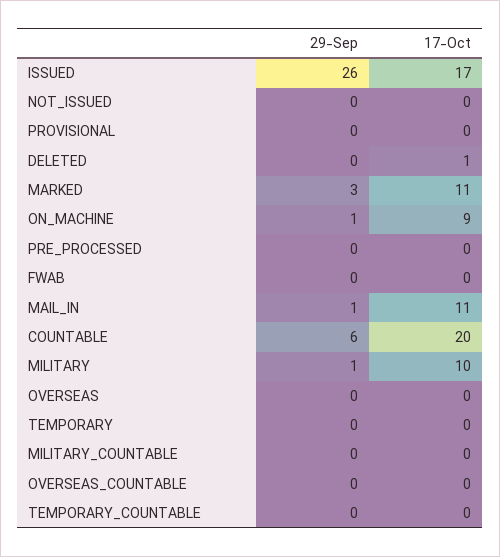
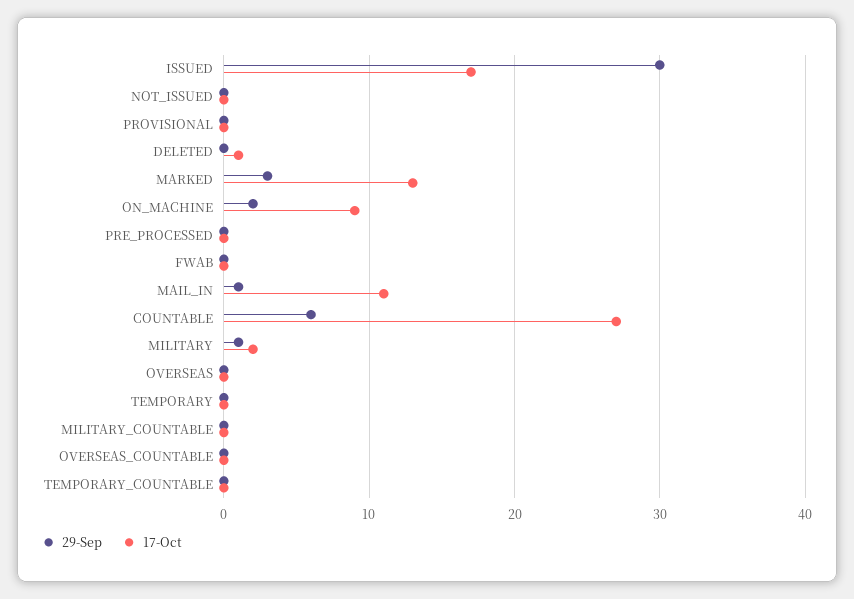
29-Sep, ISSUED: 26 -> 30
17-Oct, MARKED: 11 -> 13
29-Sep, ON_MACHINE: 1 -> 2
17-Oct, COUNTABLE: 20 -> 27
17-Oct, MILITARY: 10 -> 2

